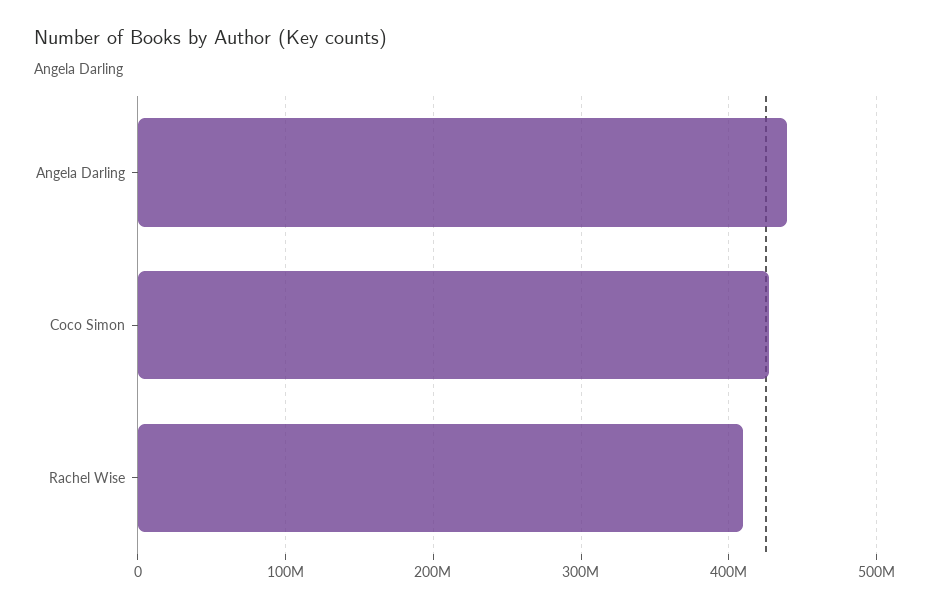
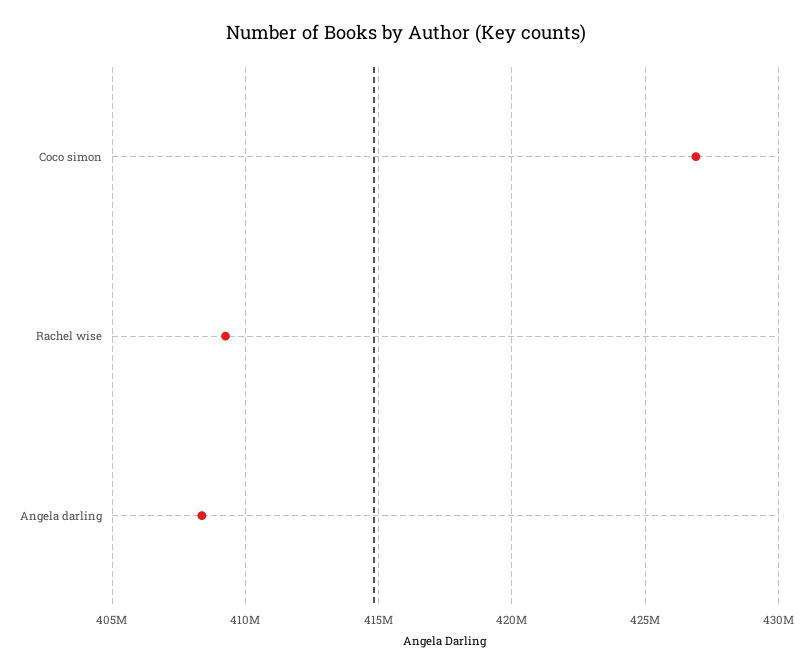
Angela Darling: 440000000 -> 408500000

